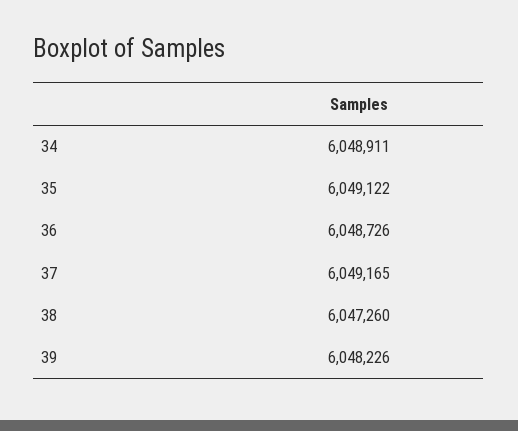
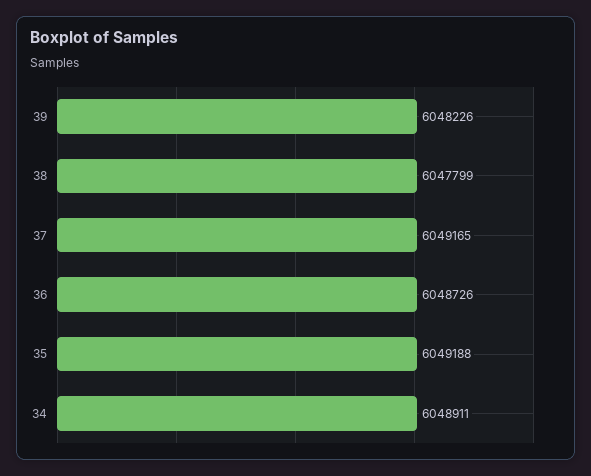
35: 6049122 -> 6049188
38: 6047260 -> 6047799

